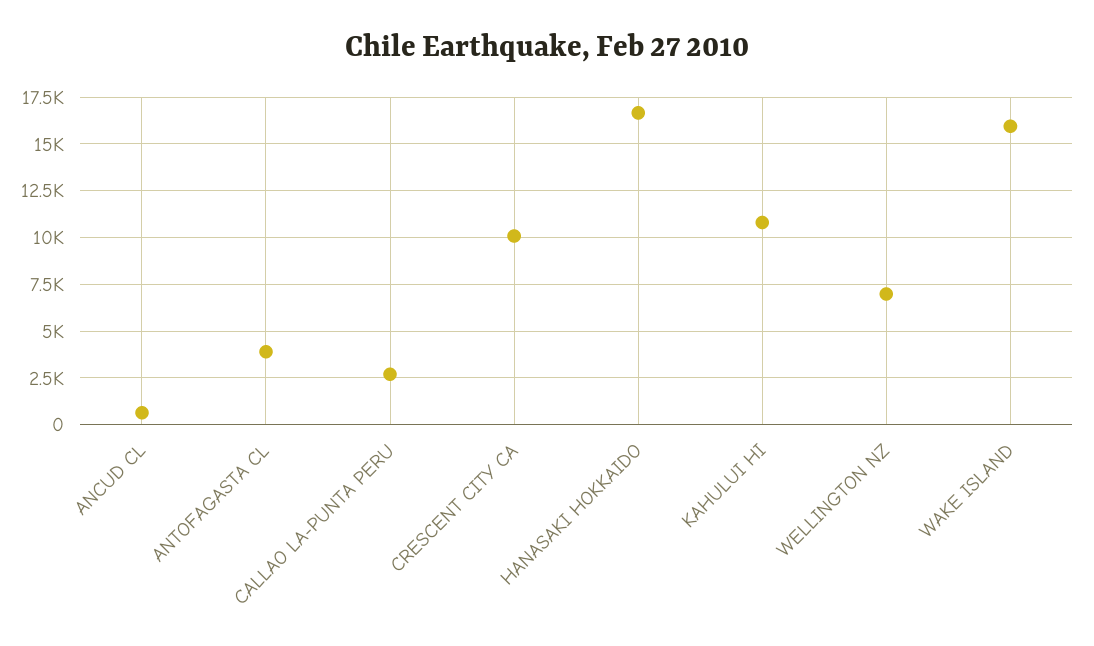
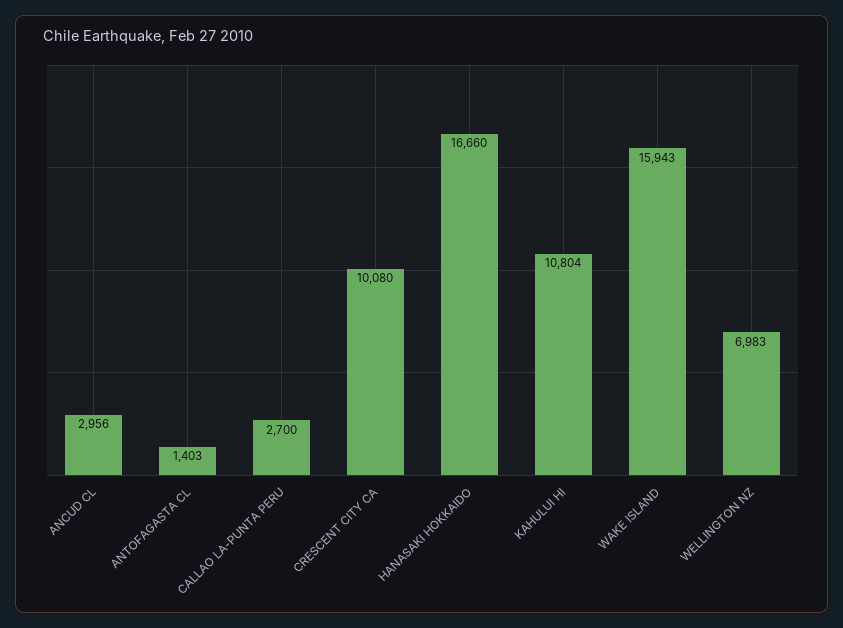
ANCUD CL: 500 -> 2956
ANTOFAGASTA CL: 4000 -> 1403

